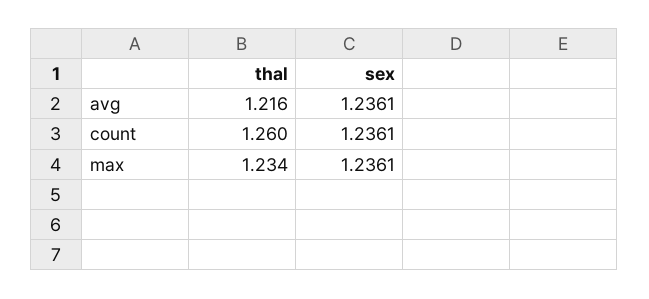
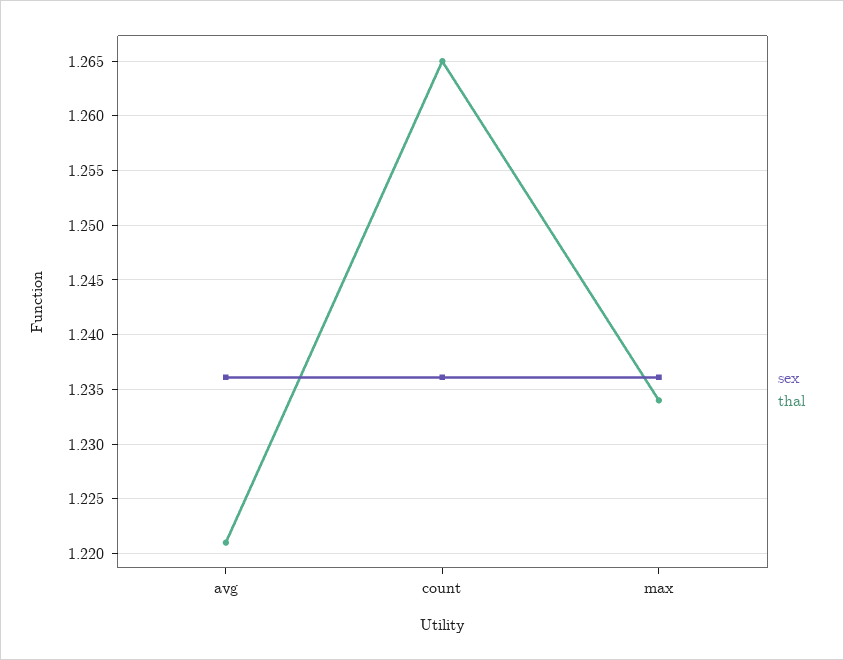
thal, avg: 1.216 -> 1.221
thal, count: 1.26 -> 1.265

